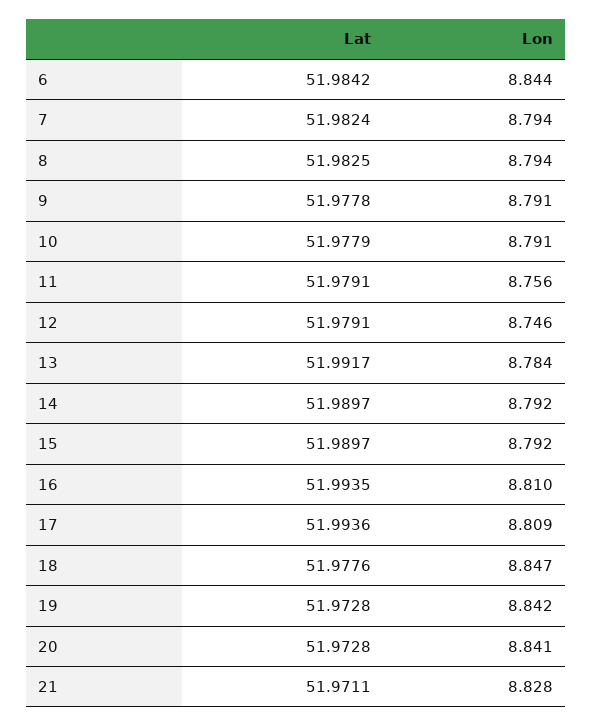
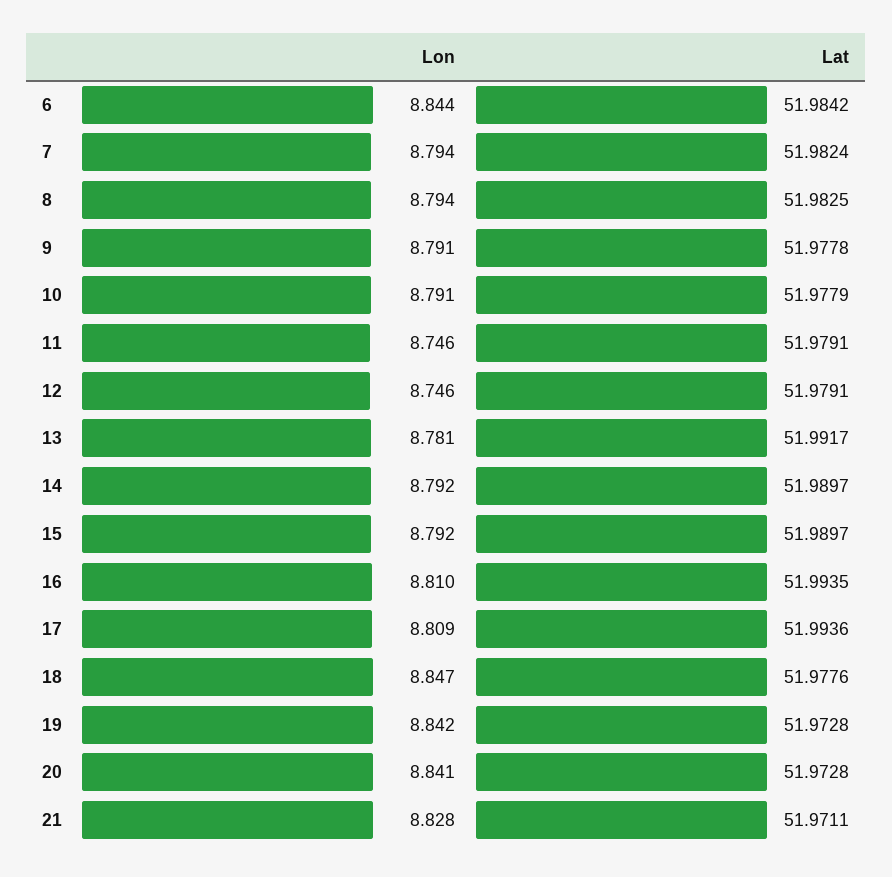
Lon, 11: 8.756 -> 8.746
Lon, 13: 8.784 -> 8.781

